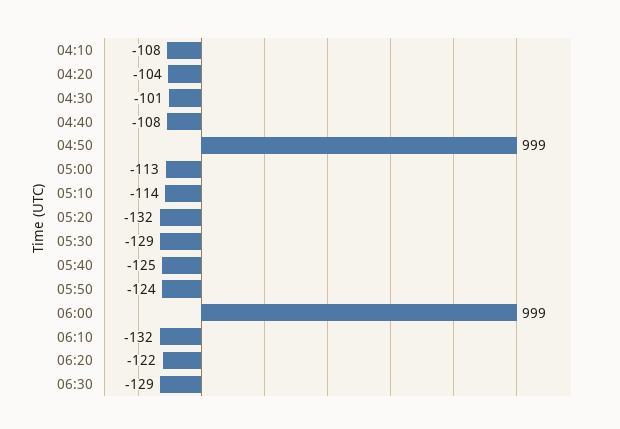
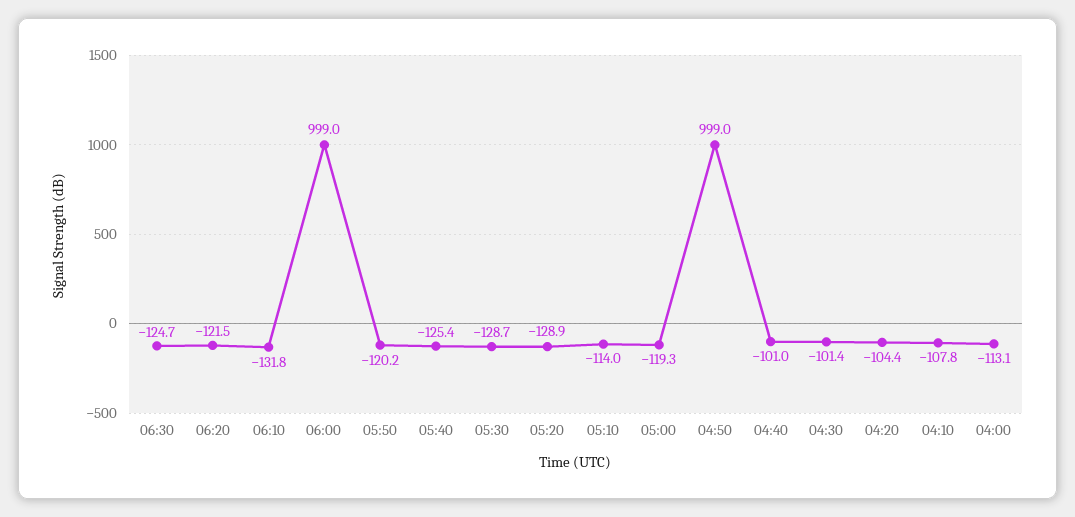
04:40: -108 -> -101
05:00: -113 -> -119.3
05:20: -132 -> -128.9
05:50: -124 -> -120.2
06:30: -129 -> -124.7
04:00: none -> -113.1

